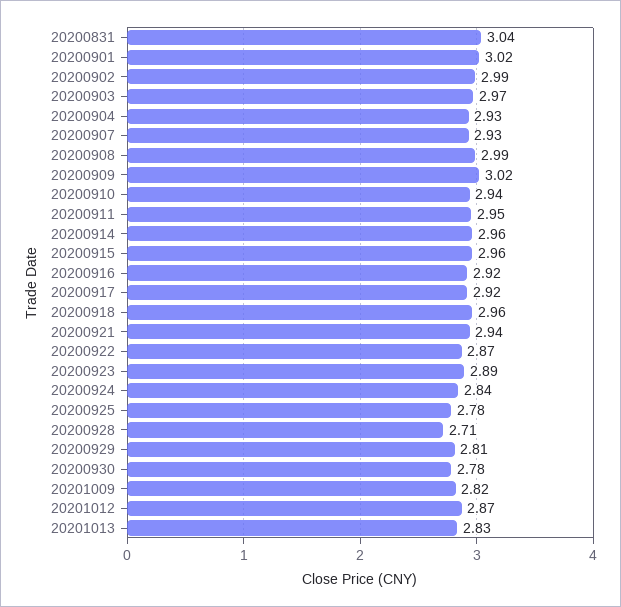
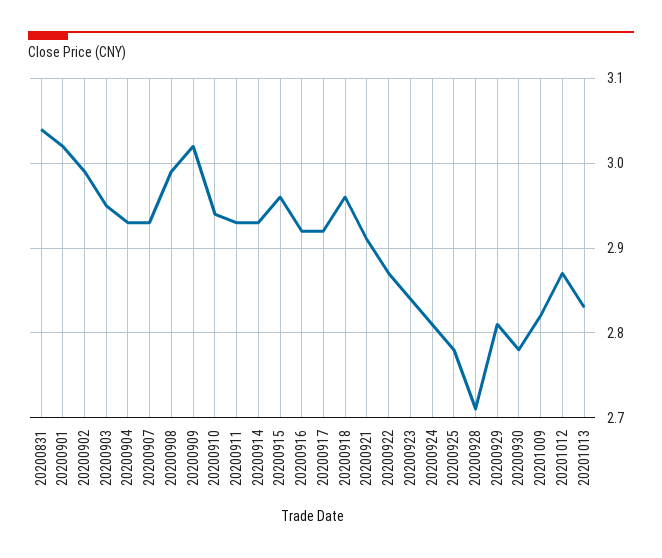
20200903: 2.97 -> 2.95
20200911: 2.95 -> 2.93
20200914: 2.96 -> 2.93
20200921: 2.94 -> 2.91
20200923: 2.89 -> 2.84
20200924: 2.84 -> 2.81

